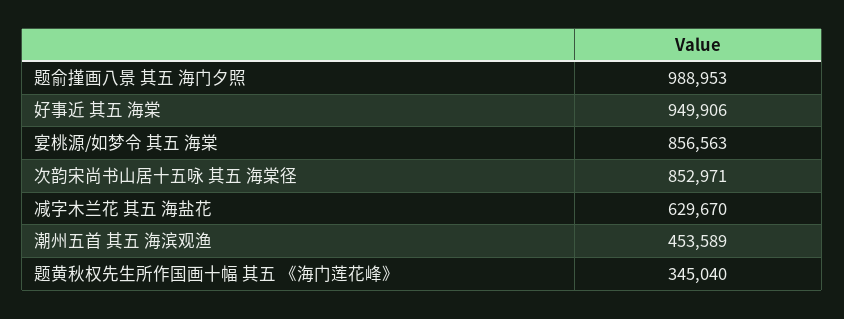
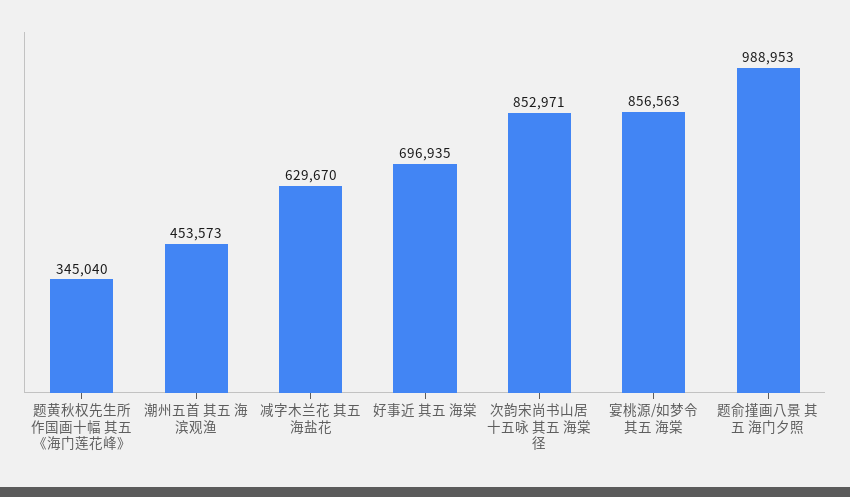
好事近 其五 海棠: 949906 -> 696935
潮州五首 其五 海滨观渔: 453589 -> 453573

